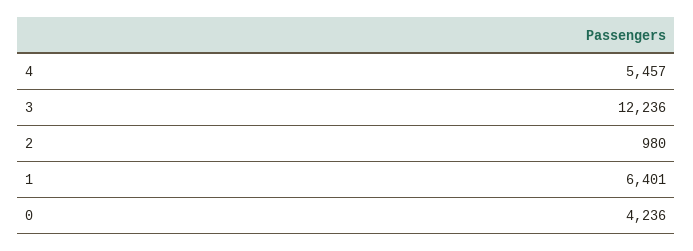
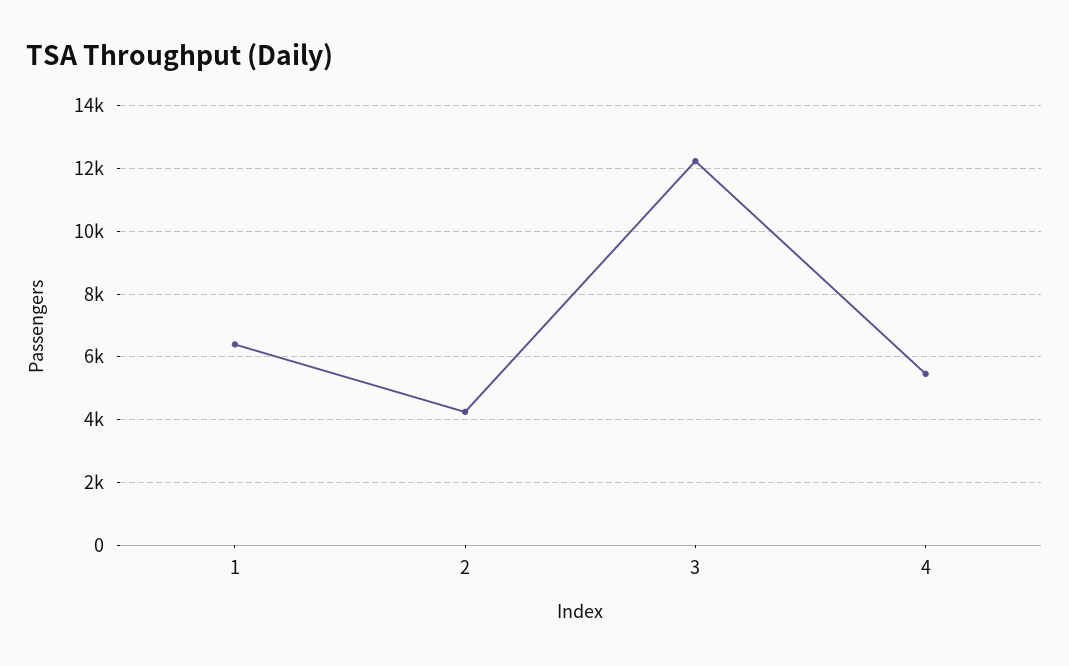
2: 980 -> 4200
0: 4236 -> none

